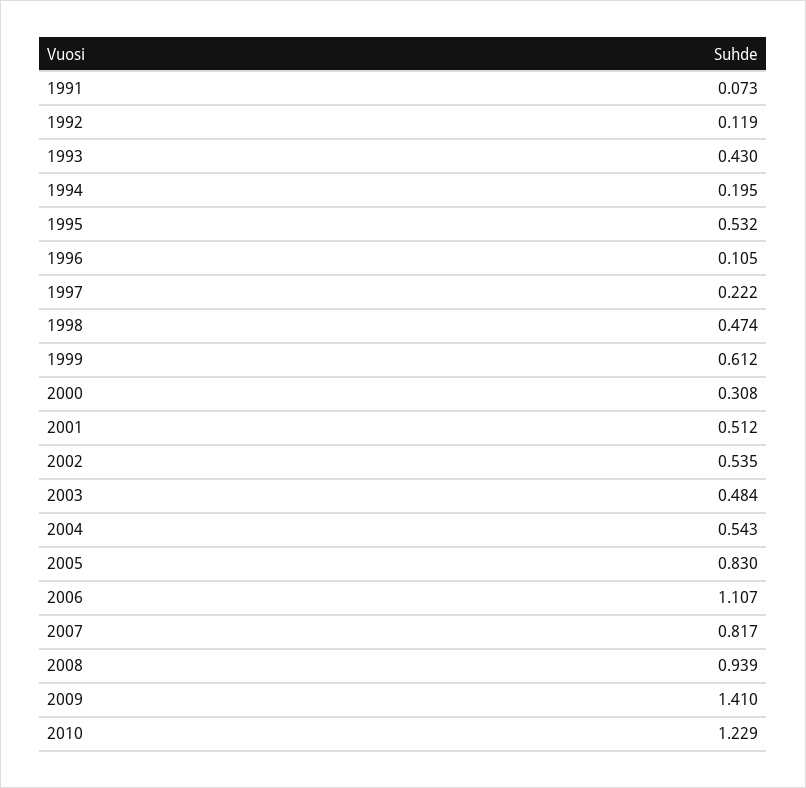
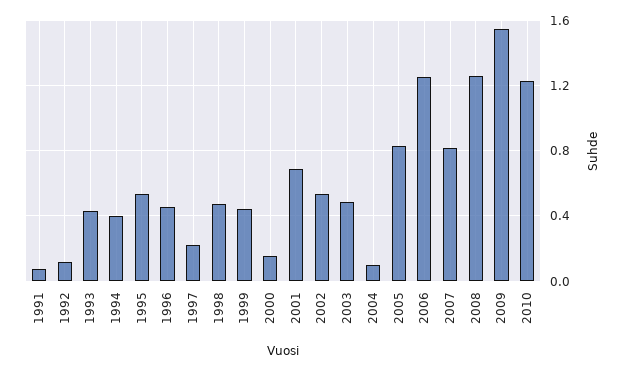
1994: 0.195 -> 0.4
1996: 0.105 -> 0.45
1999: 0.612 -> 0.45
2000: 0.308 -> 0.15
2001: 0.512 -> 0.7
2004: 0.543 -> 0.1
2006: 1.107 -> 1.25
2008: 0.939 -> 1.25
2009: 1.41 -> 1.55

